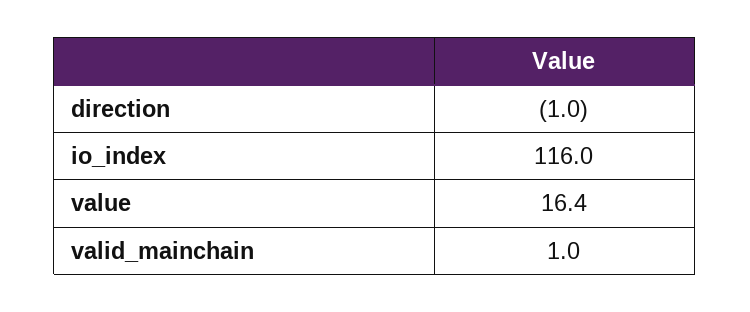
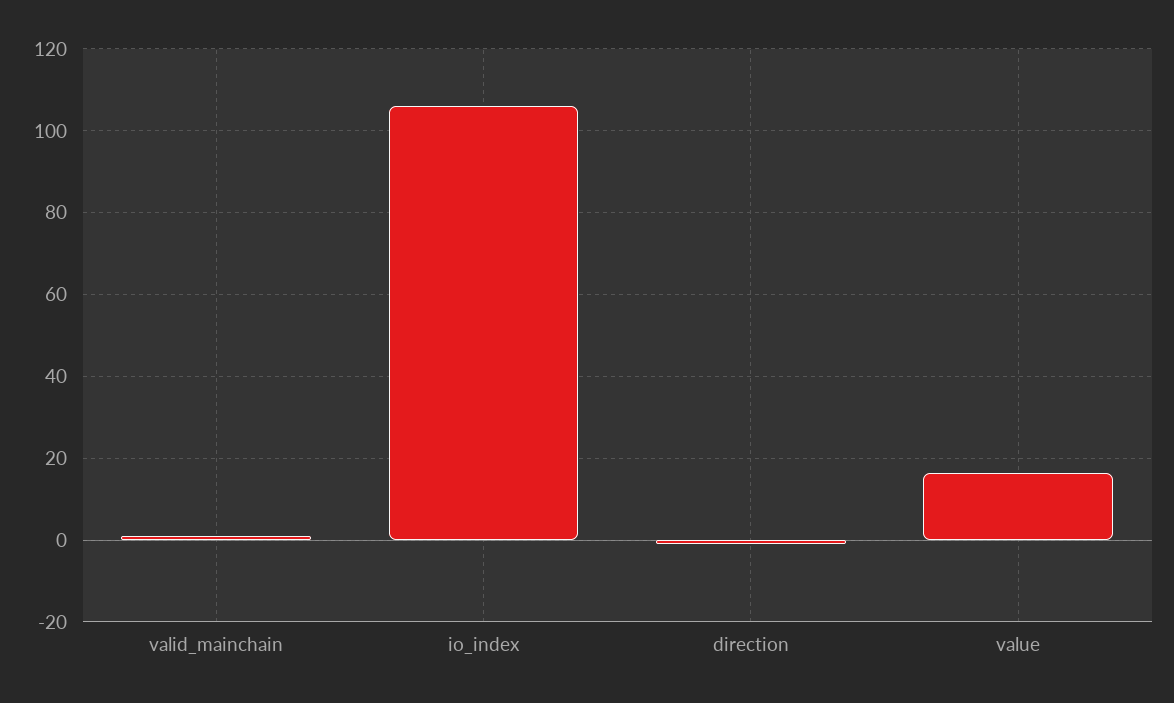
io_index: 116 -> 106

